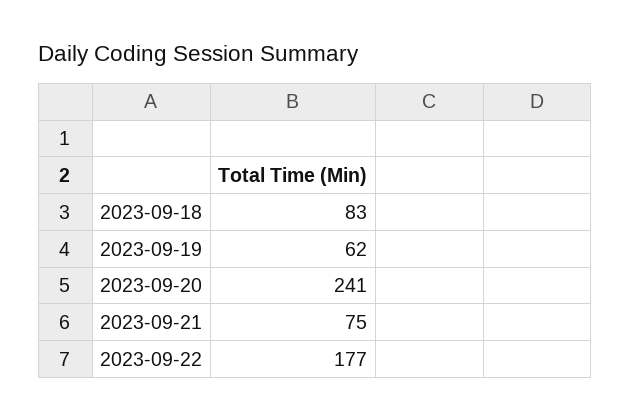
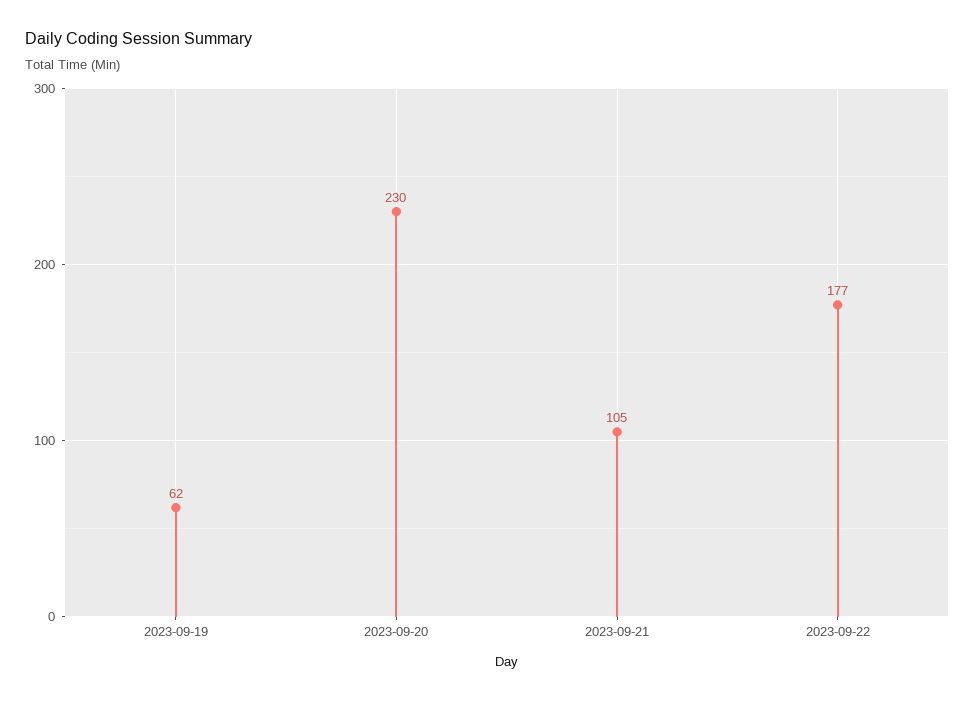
2023-09-18: 83 -> none
2023-09-20: 241 -> 230
2023-09-21: 75 -> 105

